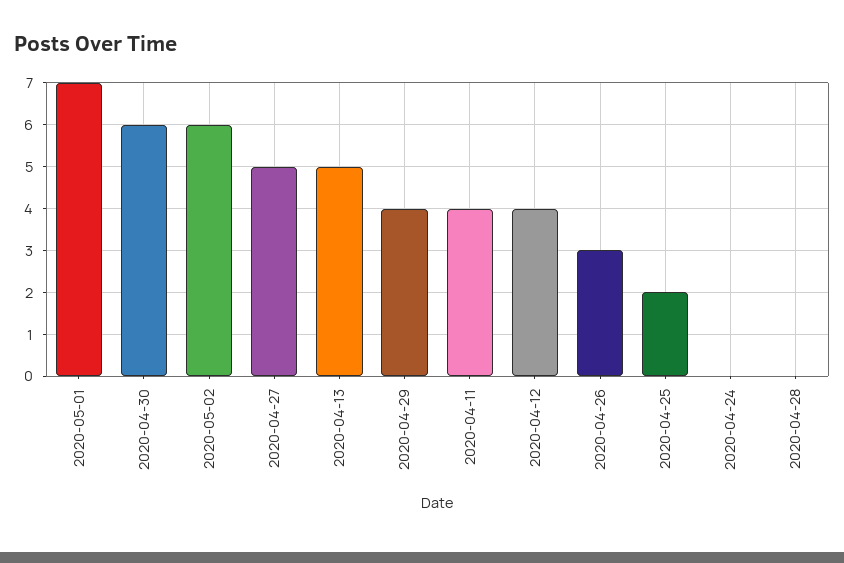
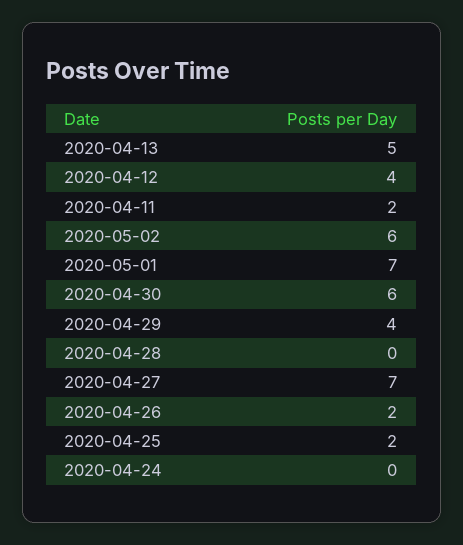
2020-04-27: 5 -> 7
2020-04-11: 4 -> 2
2020-04-26: 3 -> 2

